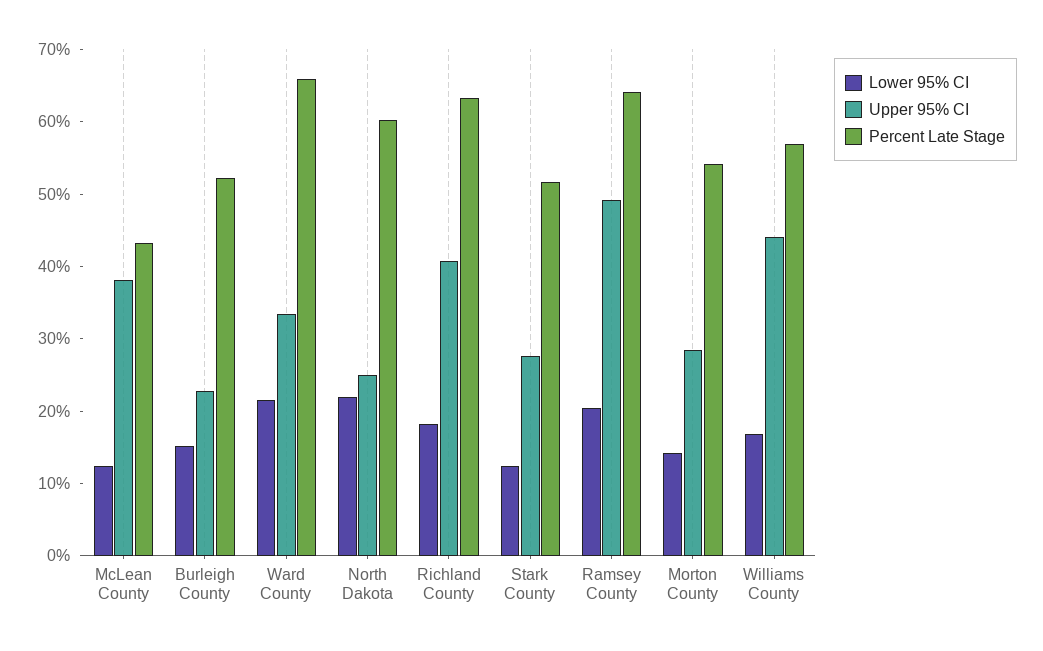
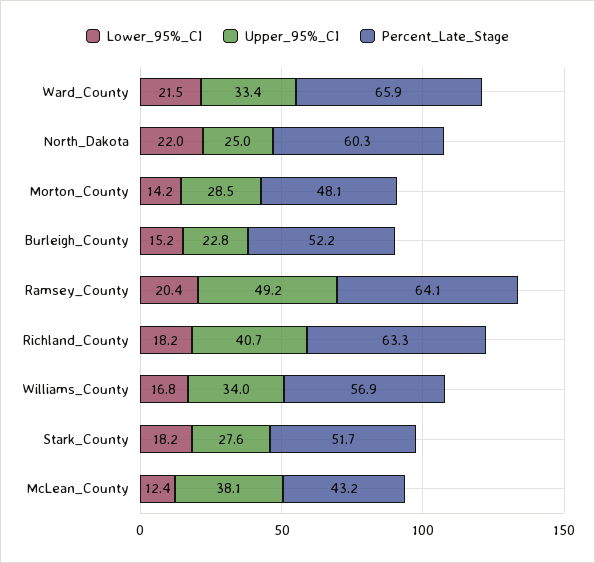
Lower 95% CI, Stark County: 12 -> 18.2
Percent Late Stage, Morton County: 54 -> 48.1
Upper 95% CI, Williams County: 44 -> 34

